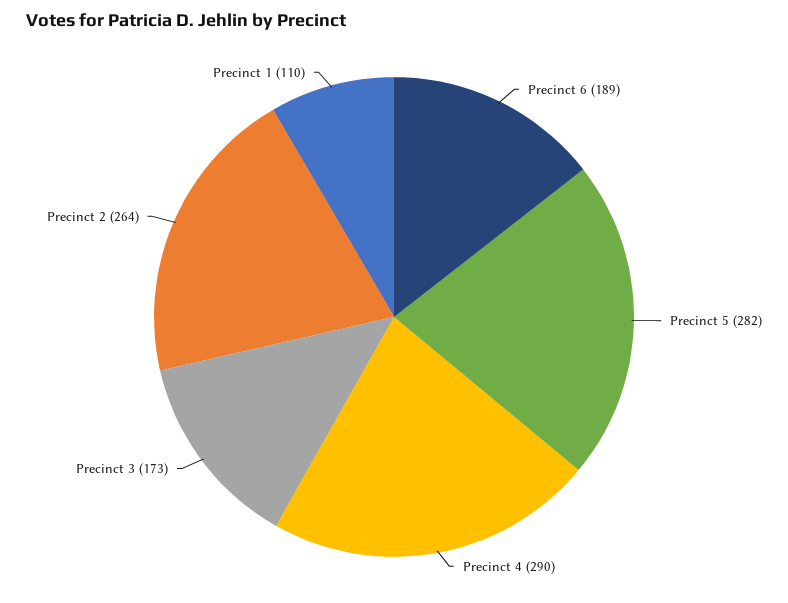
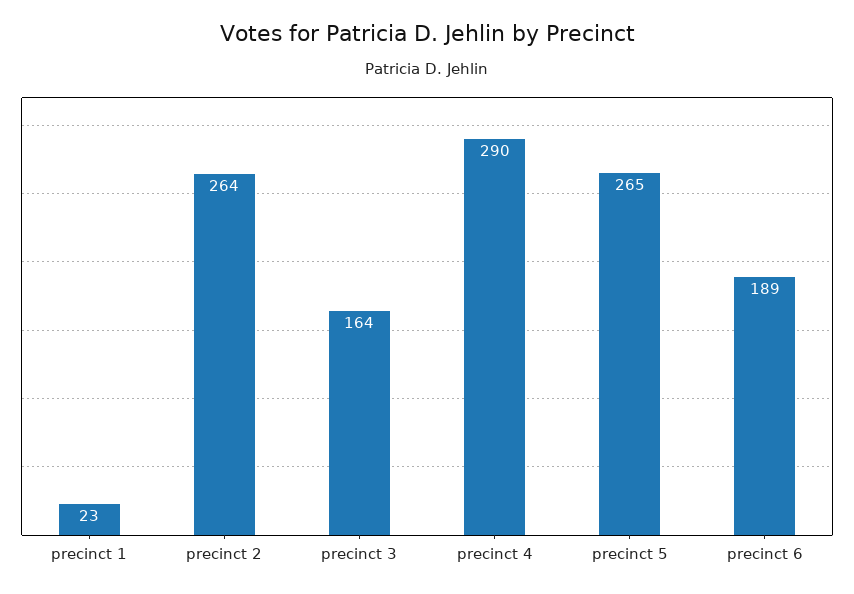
Precinct 5: 282 -> 265
Precinct 3: 173 -> 164
Precinct 1: 110 -> 23

